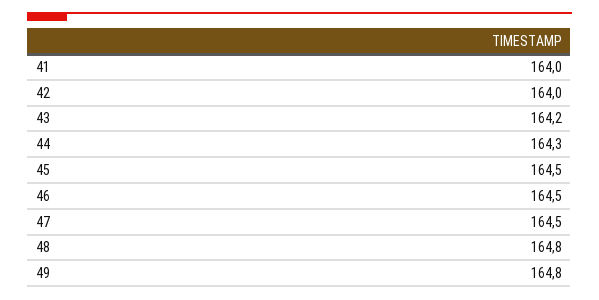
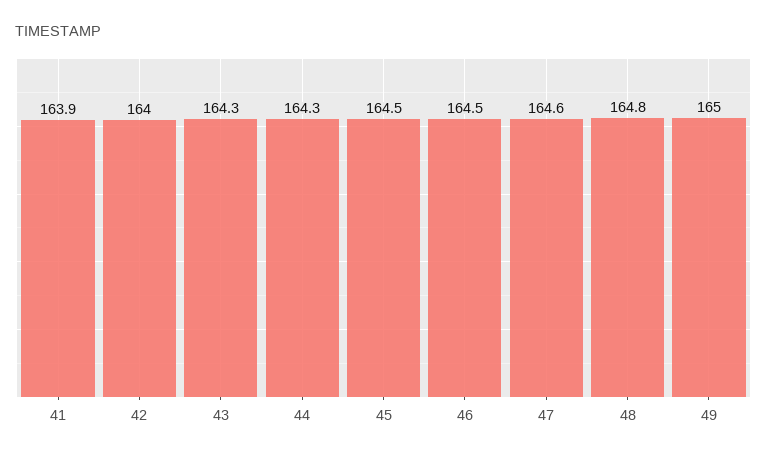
41: 164 -> 163.9
43: 164.2 -> 164.3
47: 164.5 -> 164.6
49: 164.8 -> 165

